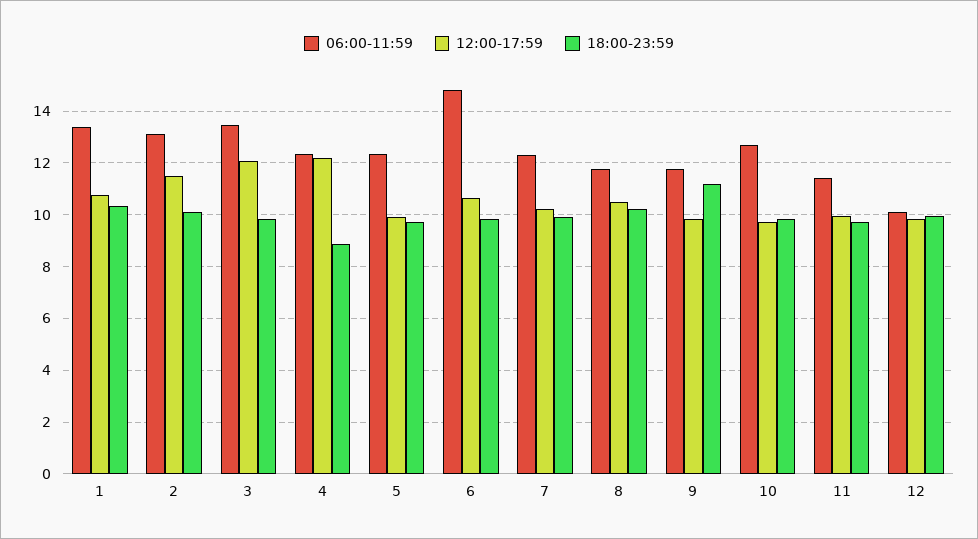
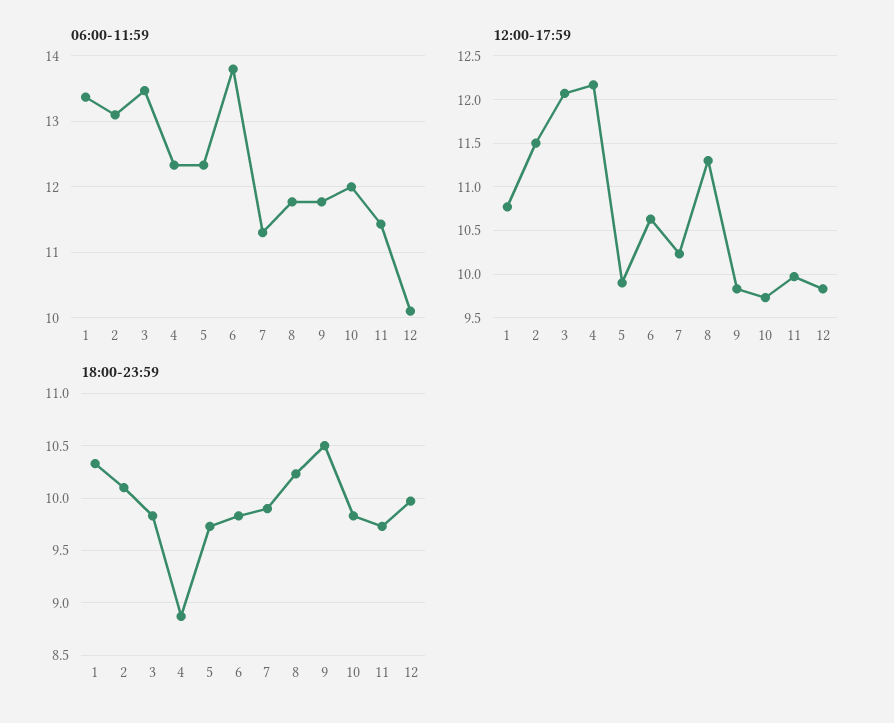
06:00-11:59, 6: 14.75 -> 13.8
06:00-11:59, 7: 12.25 -> 11.3
12:00-17:59, 8: 10.5 -> 11.3
18:00-23:59, 9: 11.25 -> 10.5
06:00-11:59, 10: 12.75 -> 12

